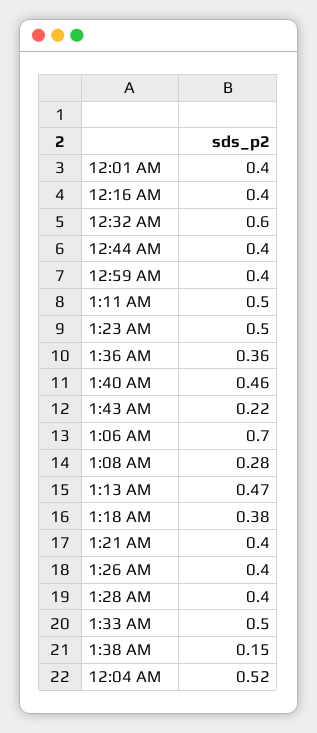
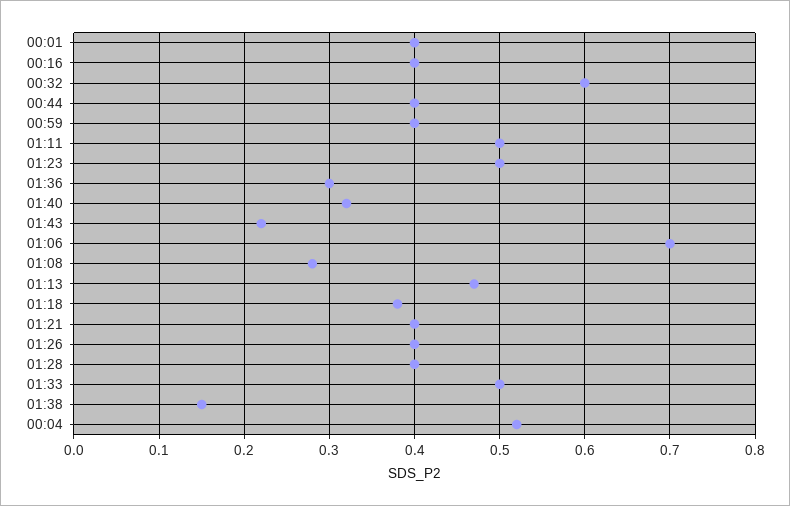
1:36 AM: 0.36 -> 0.3
1:40 AM: 0.46 -> 0.32

